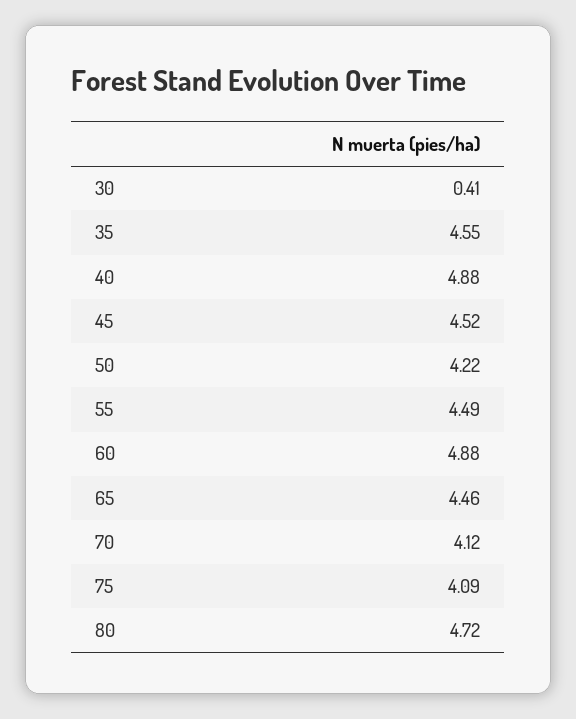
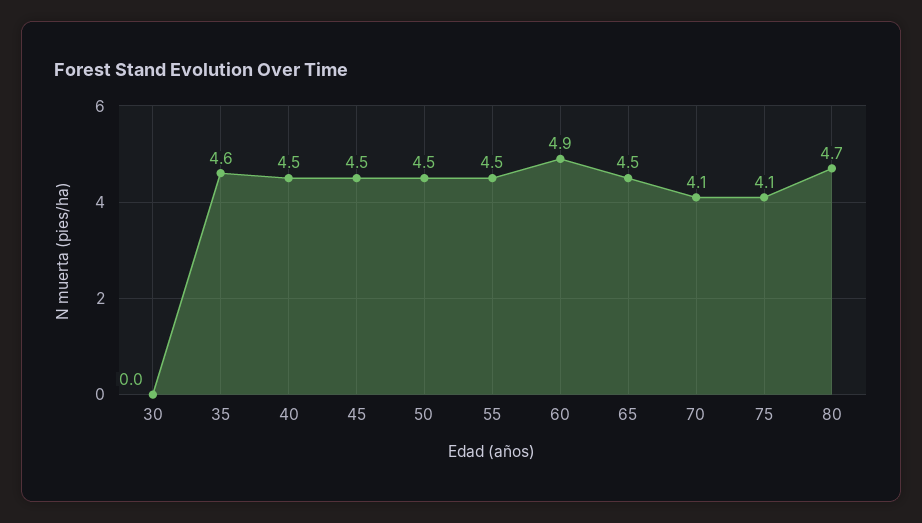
30: 0.41 -> 0
40: 4.88 -> 4.5
50: 4.22 -> 4.5

